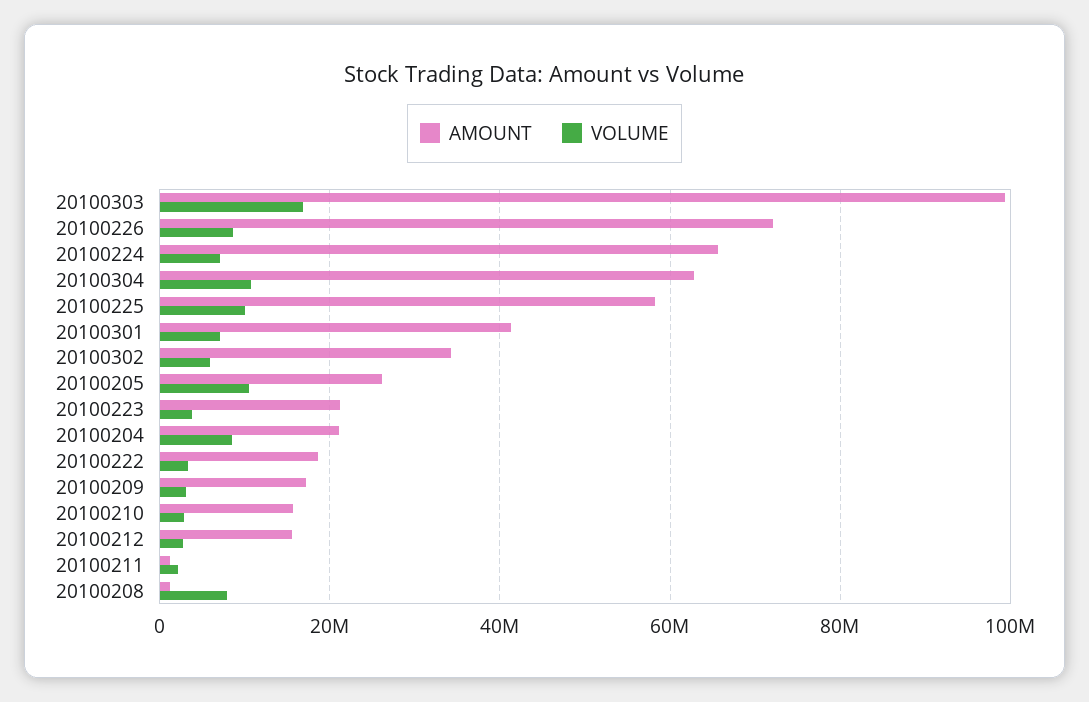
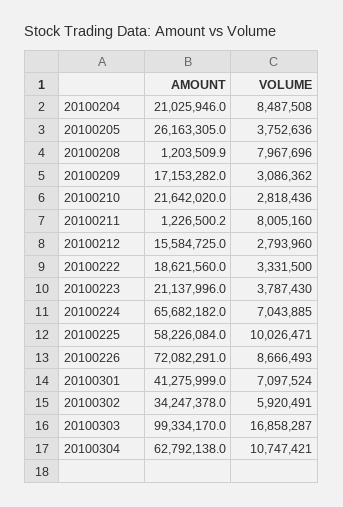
VOLUME, 20100205: 10000000 -> 3752636
AMOUNT, 20100210: 16000000 -> 21642020
VOLUME, 20100211: 2000000 -> 8005160

